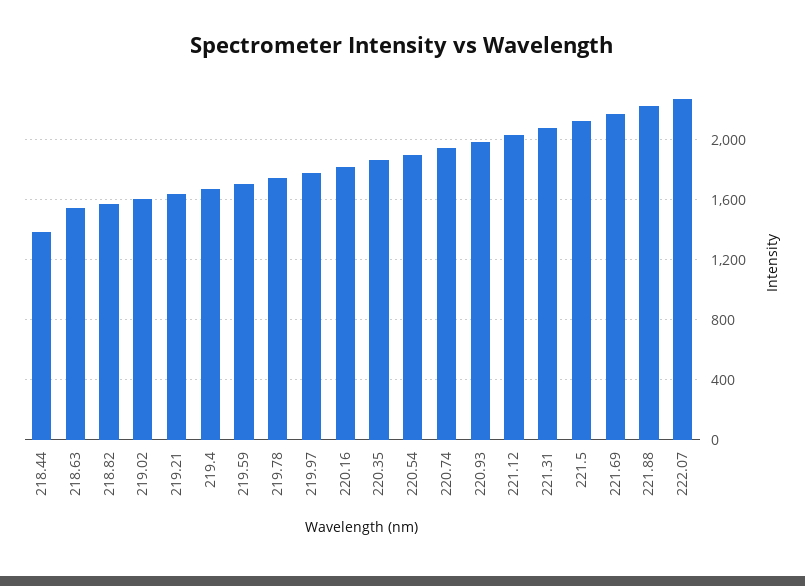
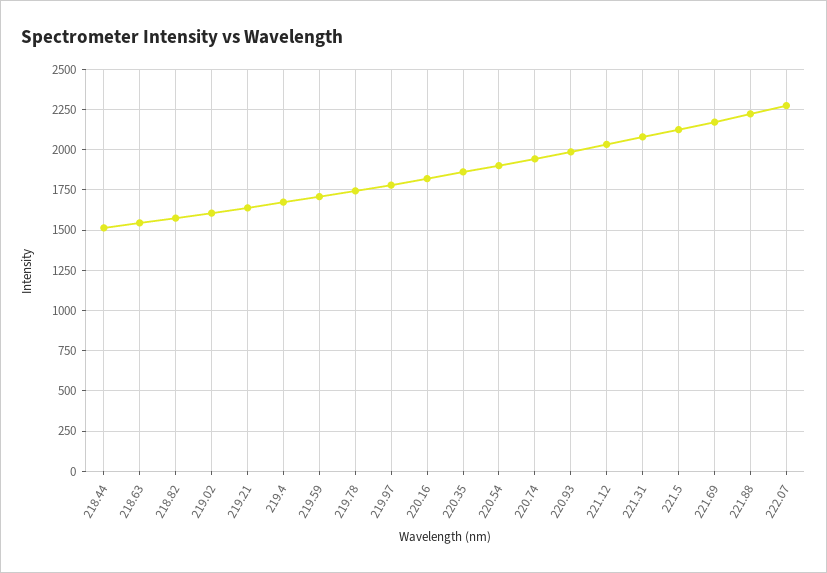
218.44: 1400 -> 1500

